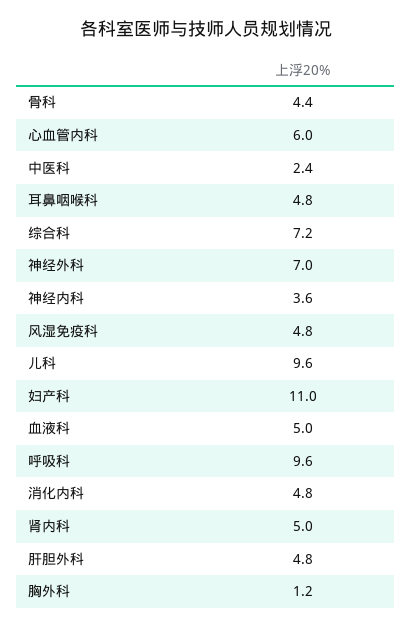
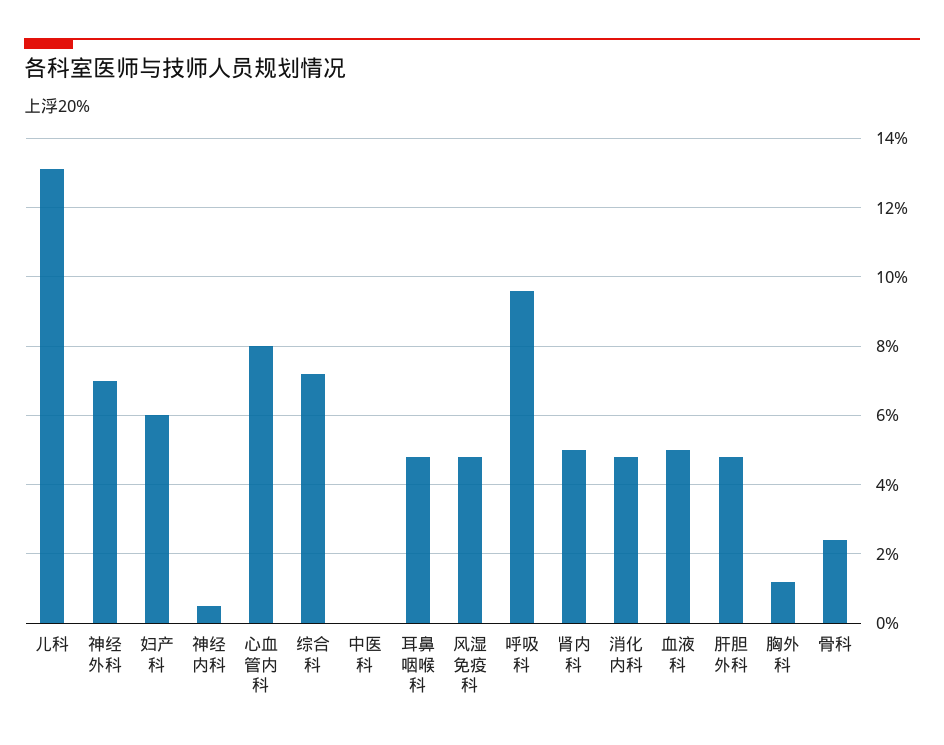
骨科: 4.4 -> 2.5
心血管内科: 6 -> 8
中医科: 2.4 -> 0
神经内科: 3.6 -> 0.5
儿科: 9.6 -> 13
妇产科: 11 -> 6

